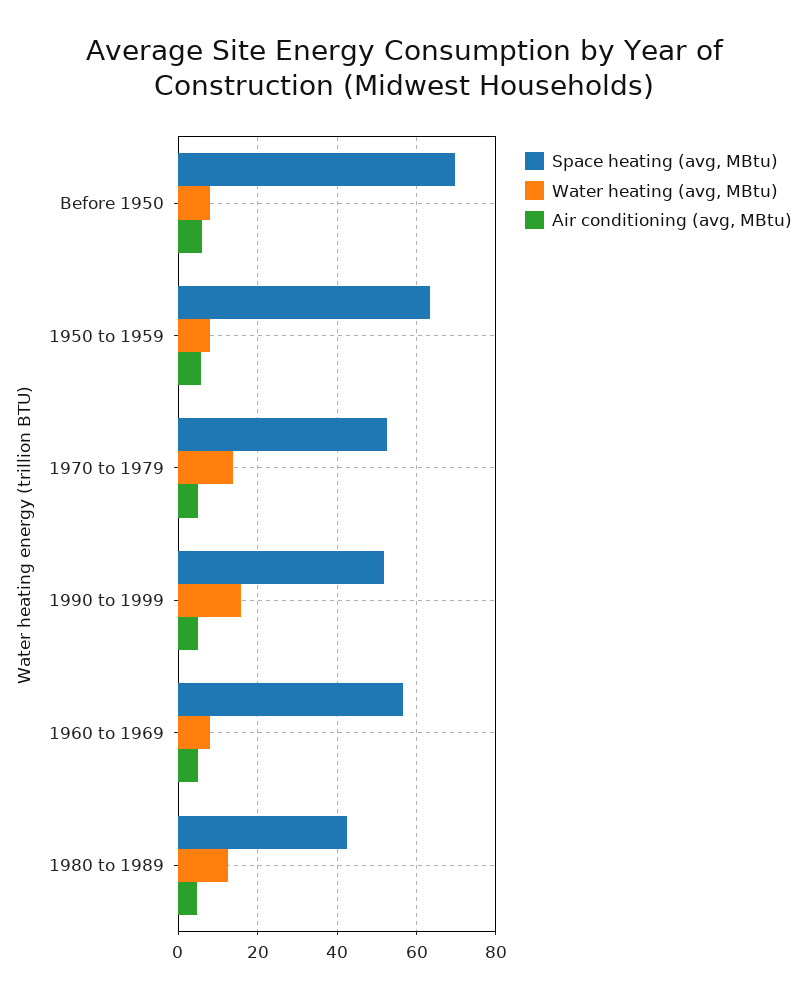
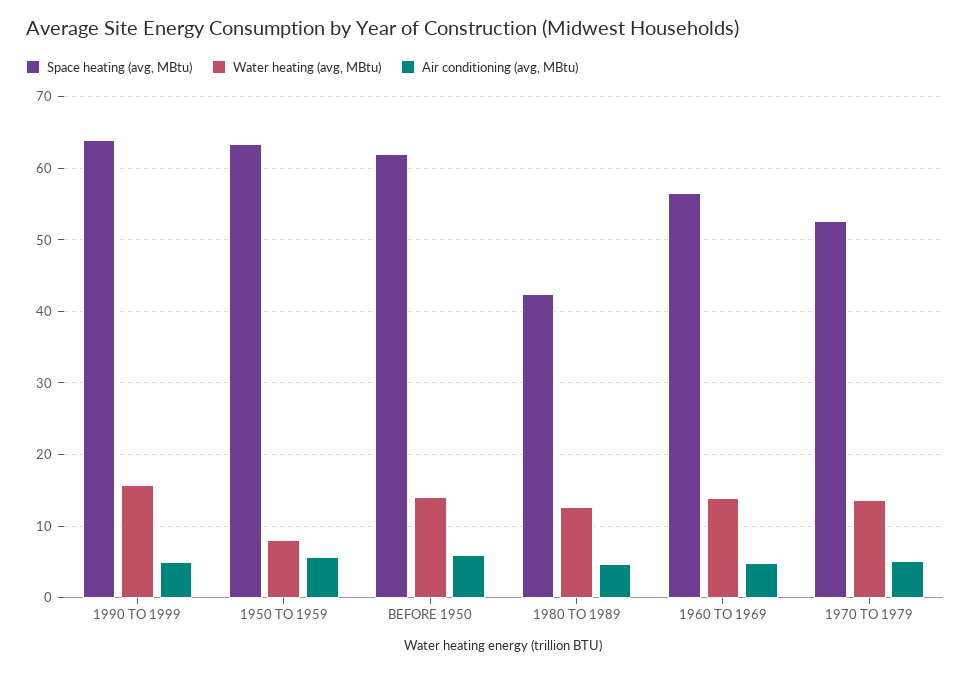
Space heating (avg, MBtu), Before 1950: 70 -> 62
Water heating (avg, MBtu), Before 1950: 8 -> 14
Space heating (avg, MBtu), 1990 to 1999: 52 -> 64
Water heating (avg, MBtu), 1960 to 1969: 8 -> 14

